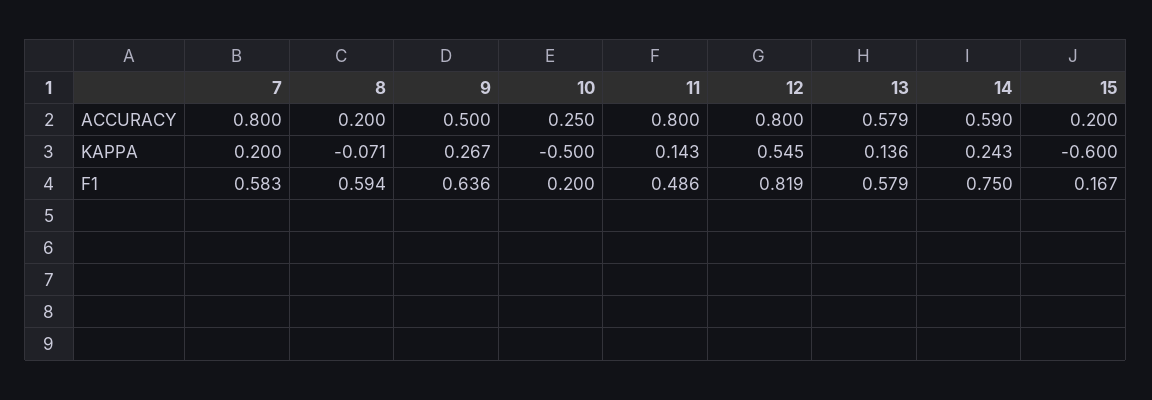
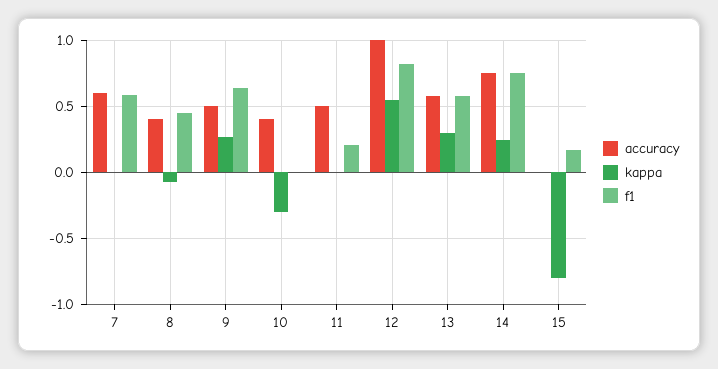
ACCURACY, 7: 0.8 -> 0.6
ACCURACY, 8: 0.2 -> 0.4
ACCURACY, 10: 0.25 -> 0.4
ACCURACY, 11: 0.8 -> 0.5
ACCURACY, 12: 0.8 -> 1
ACCURACY, 14: 0.59 -> 0.75
ACCURACY, 15: 0.2 -> 0
KAPPA, 7: 0.2 -> 0
KAPPA, 10: -0.5 -> -0.3
KAPPA, 11: 0.143 -> 0
KAPPA, 13: 0.136 -> 0.3
KAPPA, 15: -0.6 -> -0.8
F1, 8: 0.594 -> 0.45
F1, 10: 0.2 -> 0
F1, 11: 0.486 -> 0.2

